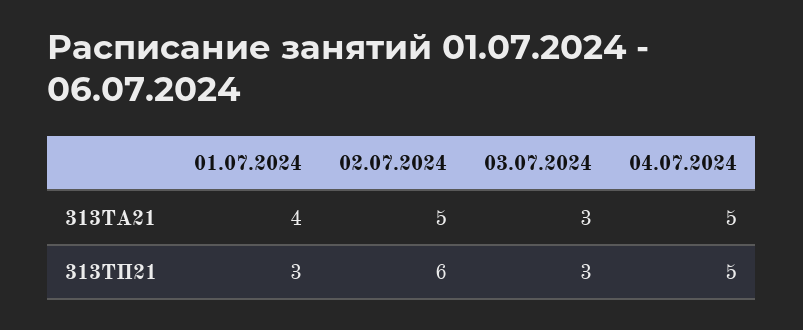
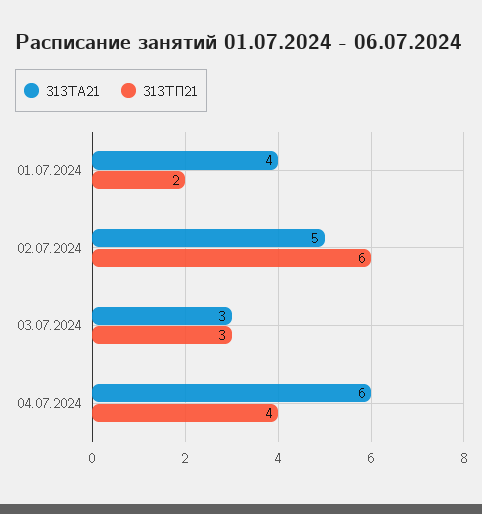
313ТА21, 04.07.2024: 5 -> 6
313ТП21, 01.07.2024: 3 -> 2
313ТП21, 04.07.2024: 5 -> 4

